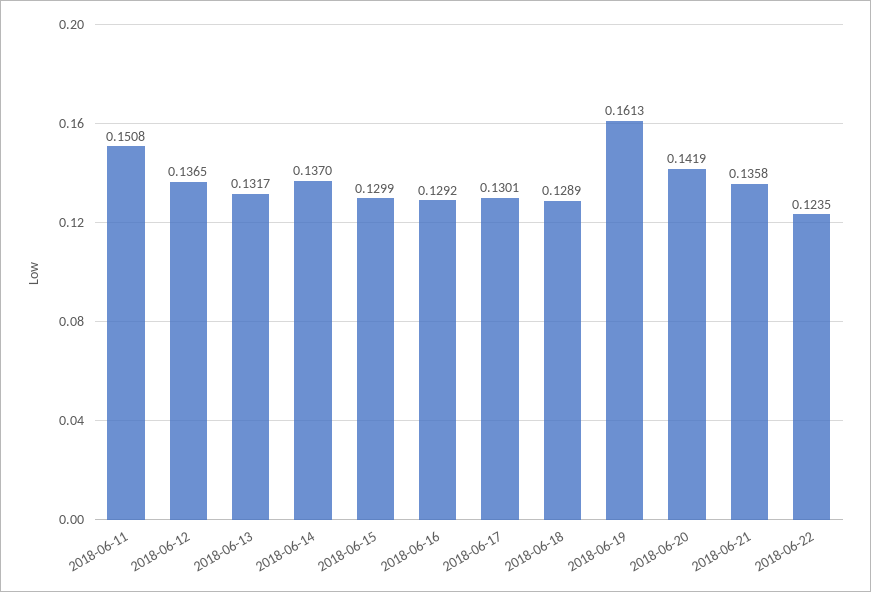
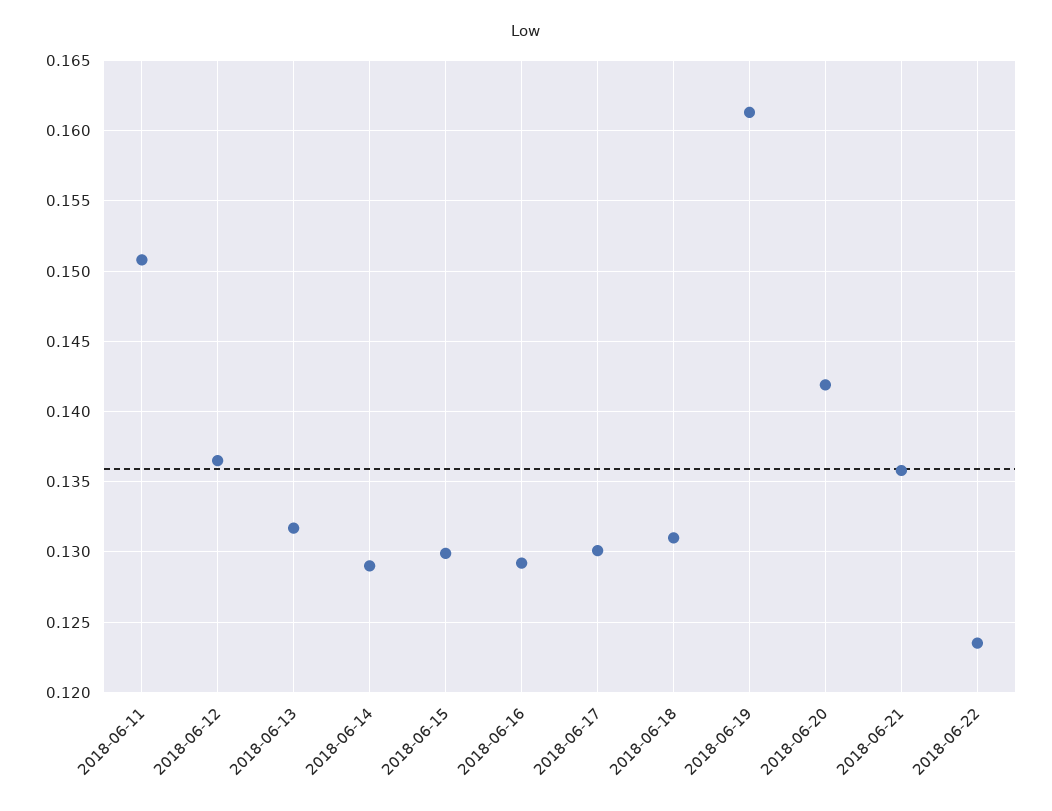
2018-06-14: 0.137 -> 0.129
2018-06-18: 0.1289 -> 0.131

